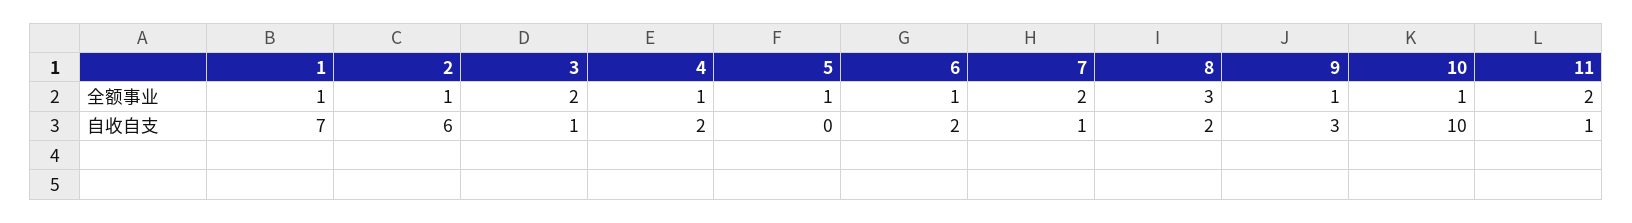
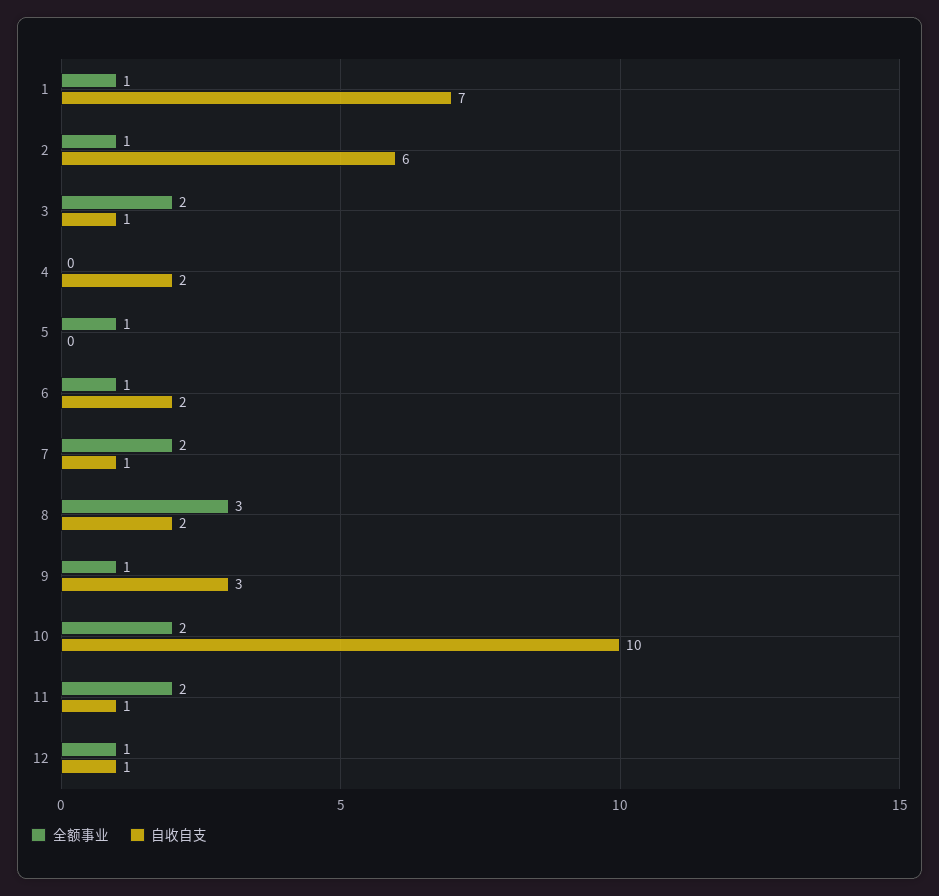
全额事业, 4: 1 -> 0
全额事业, 10: 1 -> 2
全额事业, 12: none -> 1
自收自支, 12: none -> 1

